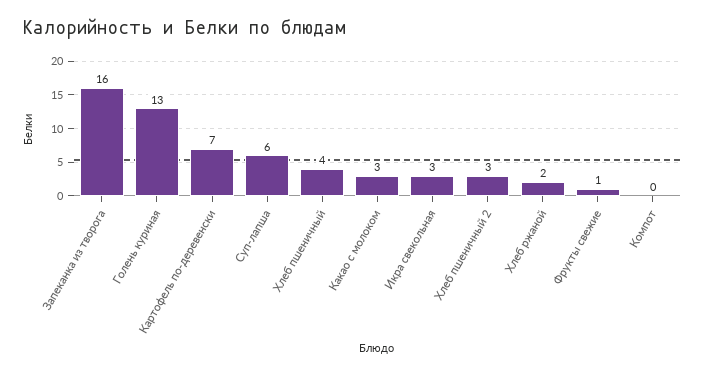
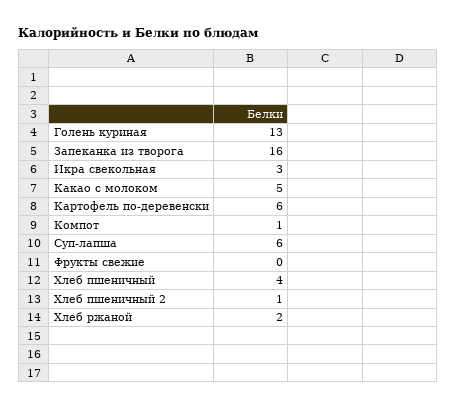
Картофель по-деревенски: 7 -> 6
Какао с молоком: 3 -> 5
Хлеб пшеничный 2: 3 -> 1
Фрукты свежие: 1 -> 0
Компот: 0 -> 1

